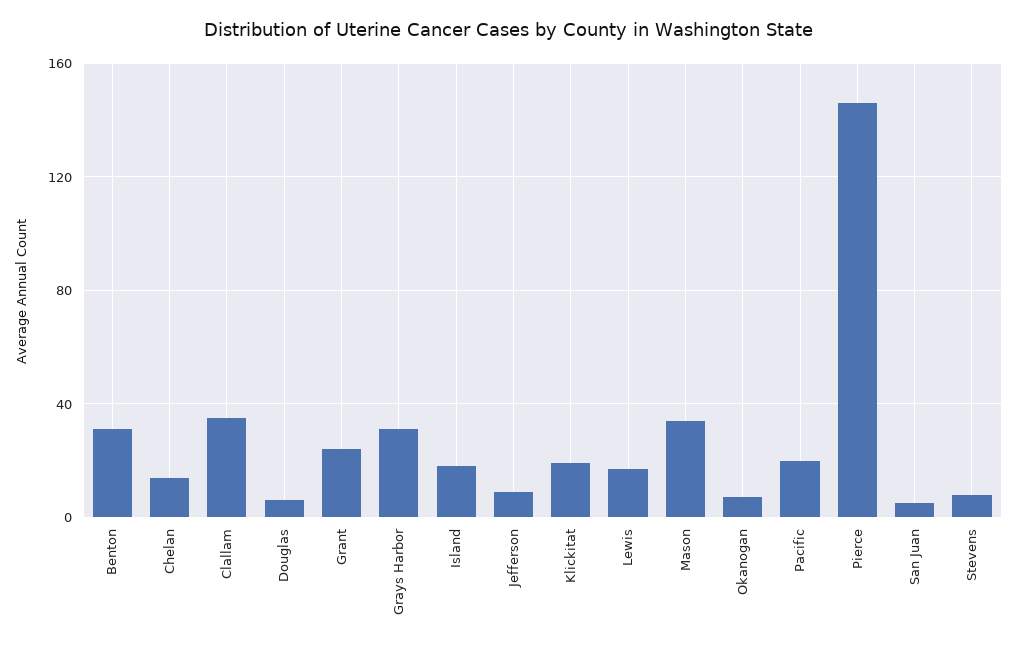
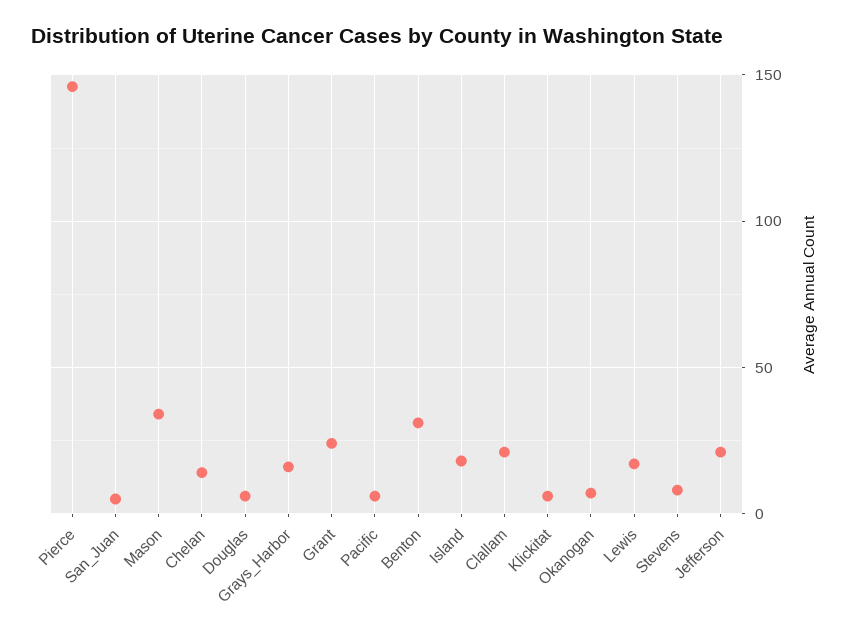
Clallam: 35 -> 20
Grays Harbor: 30 -> 15
Jefferson: 10 -> 20
Klickitat: 20 -> 5
Pacific: 20 -> 5

